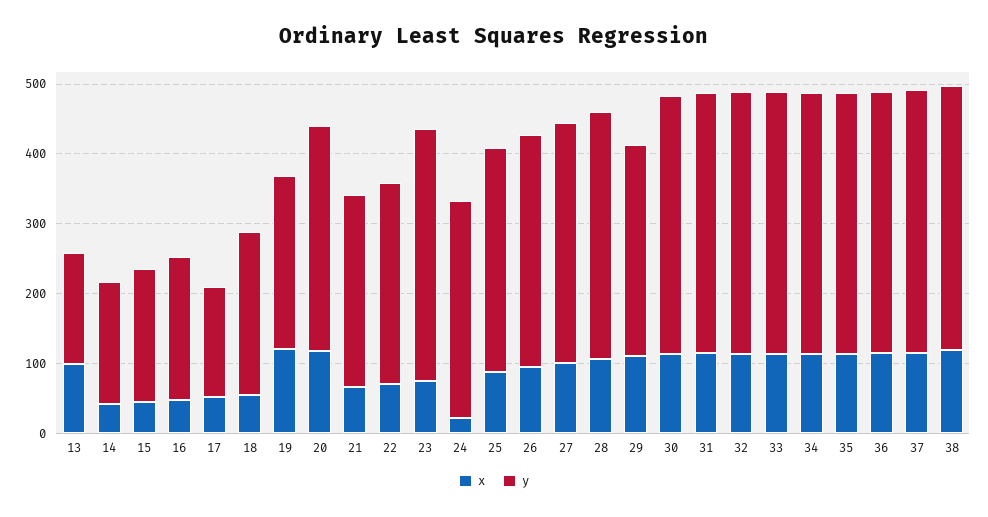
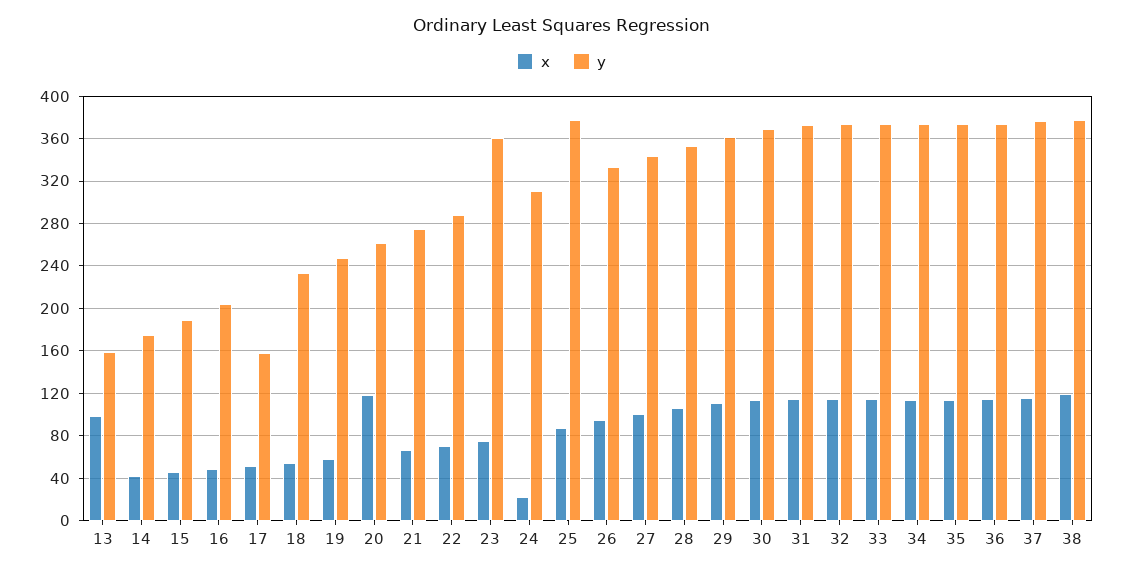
x, 19: 120 -> 60
y, 20: 320 -> 260
y, 25: 320 -> 380
y, 29: 300 -> 360

